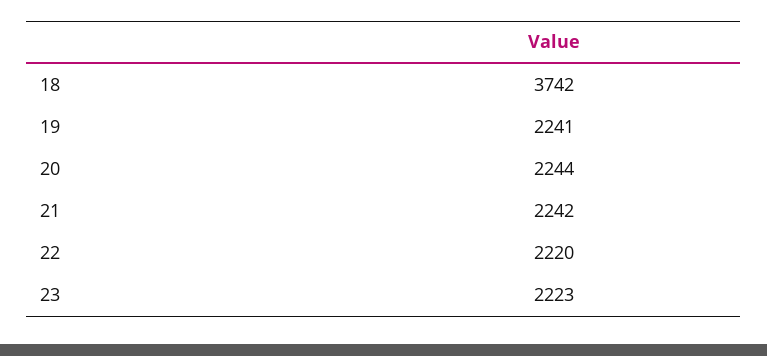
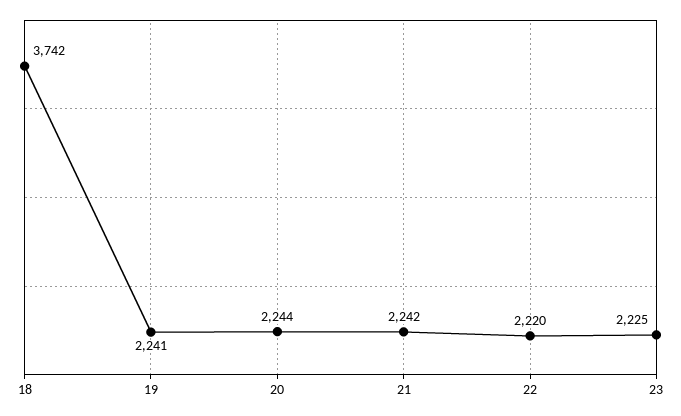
23: 2223 -> 2225

